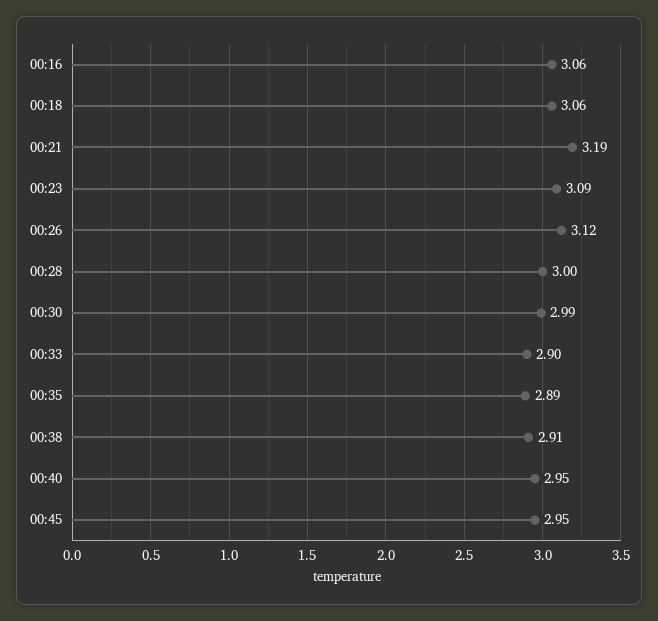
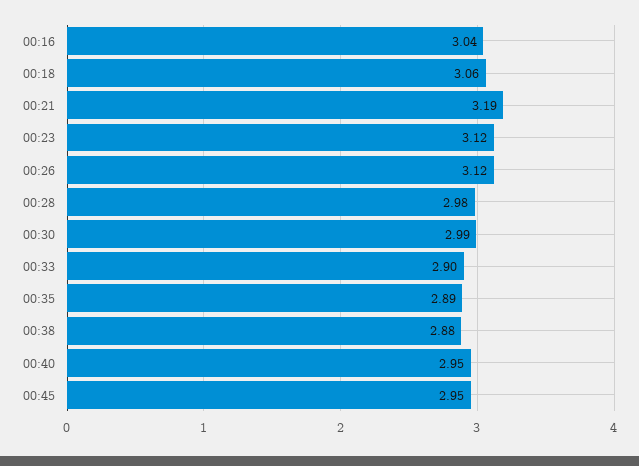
00:16: 3.06 -> 3.04
00:23: 3.09 -> 3.12
00:28: 3 -> 2.98
00:38: 2.91 -> 2.88

